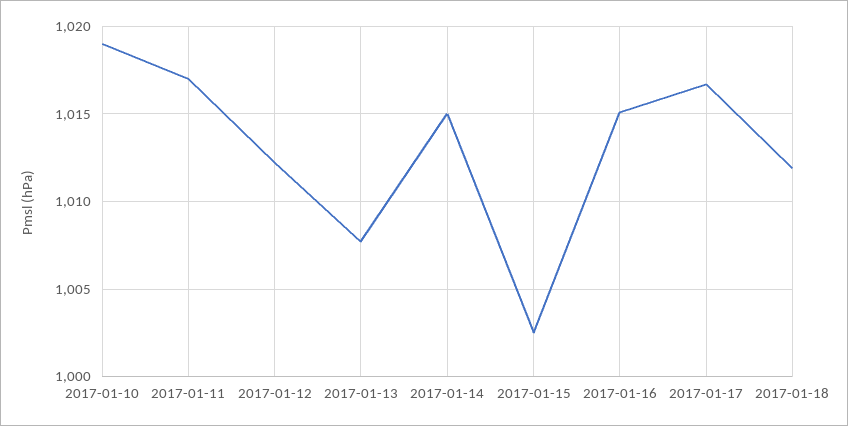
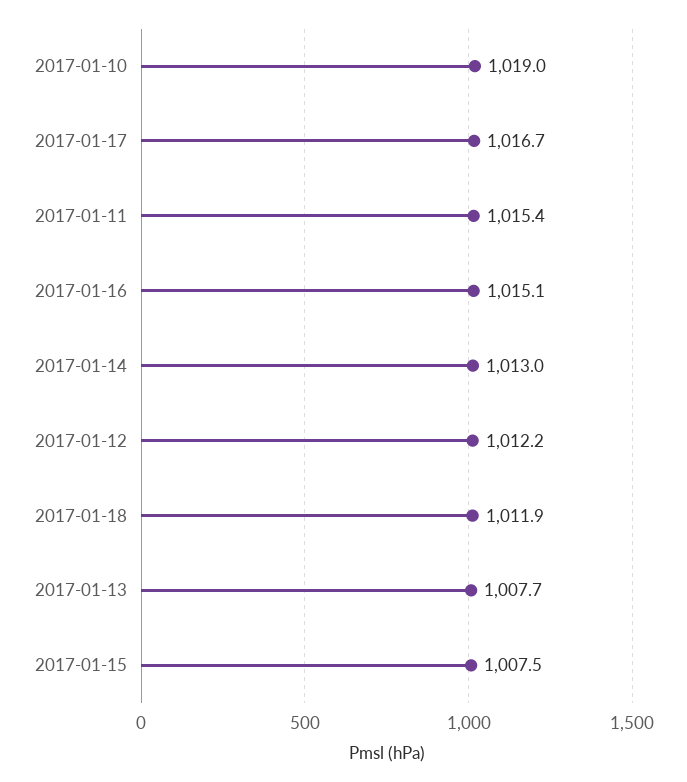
2017-01-11: 1017 -> 1015.4
2017-01-14: 1015 -> 1013
2017-01-15: 1002.5 -> 1007.5

